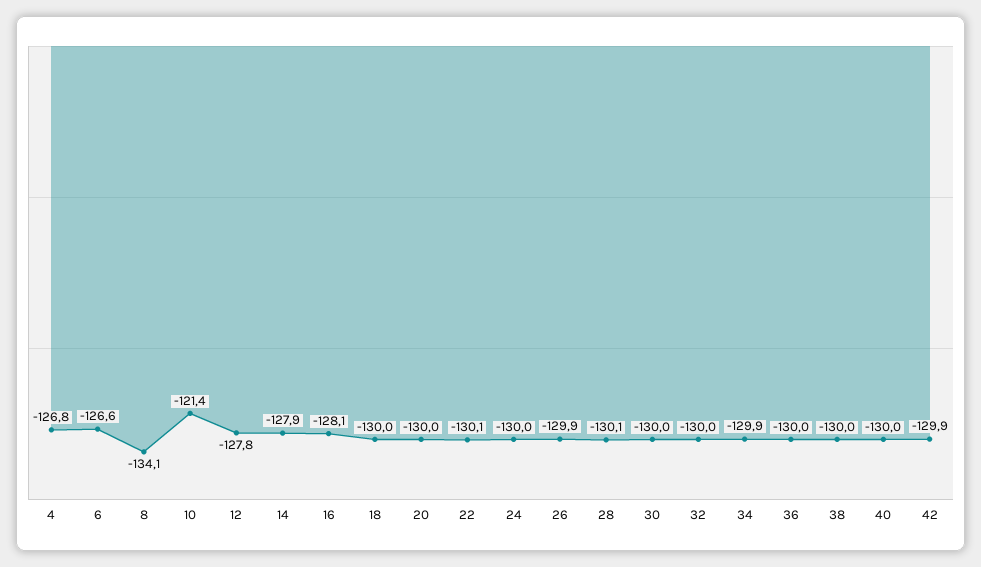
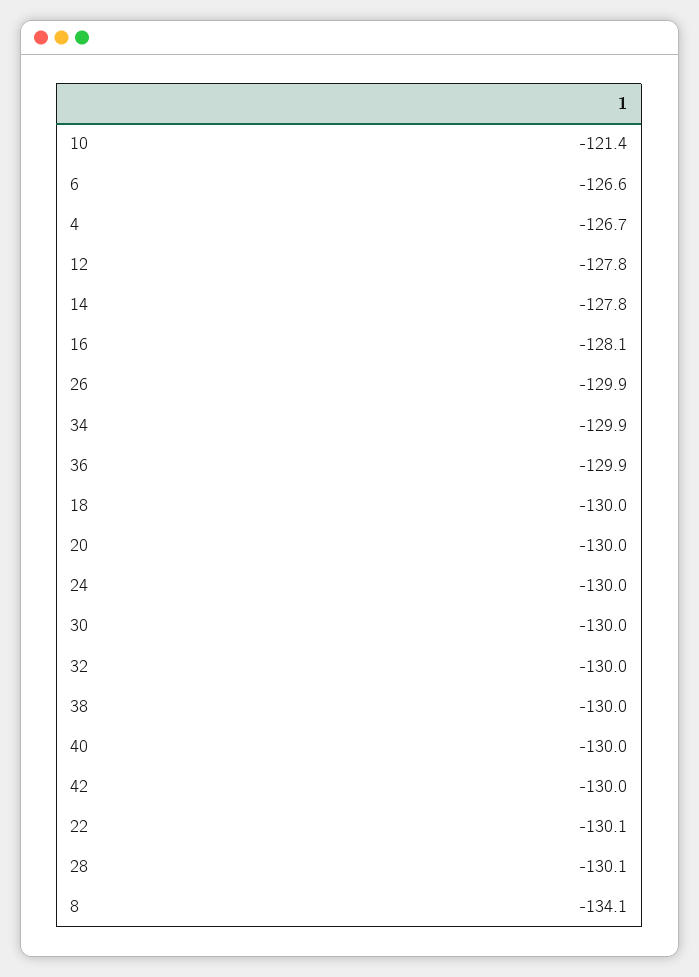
4: -126.8 -> -126.7
14: -127.9 -> -127.8
36: -130 -> -129.9
42: -129.9 -> -130

